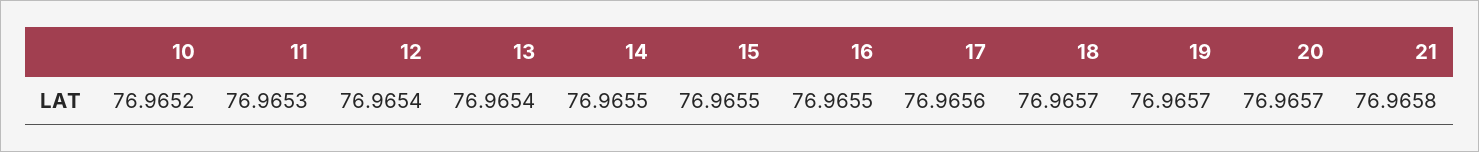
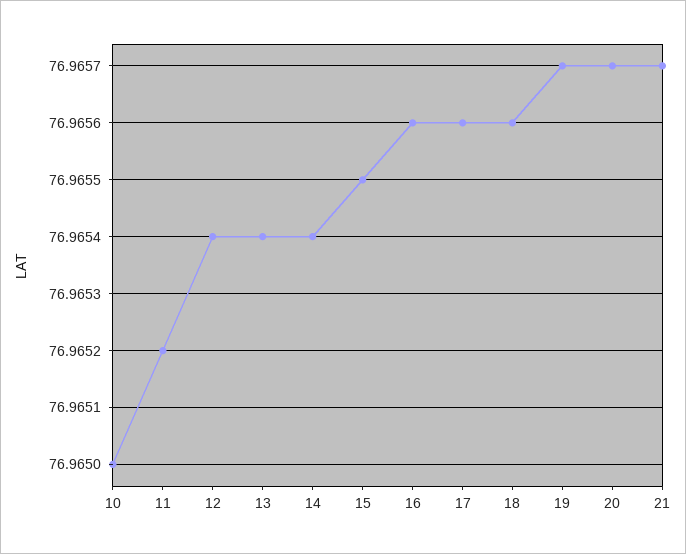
10: 76.9652 -> 76.965
11: 76.9653 -> 76.9652
14: 76.9655 -> 76.9654
16: 76.9655 -> 76.9656
18: 76.9657 -> 76.9656
21: 76.9658 -> 76.9657

